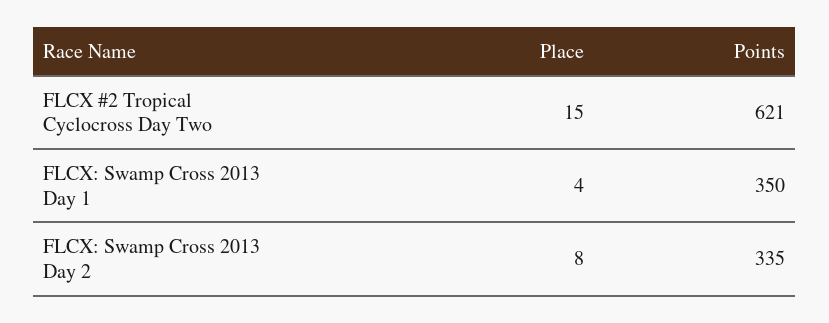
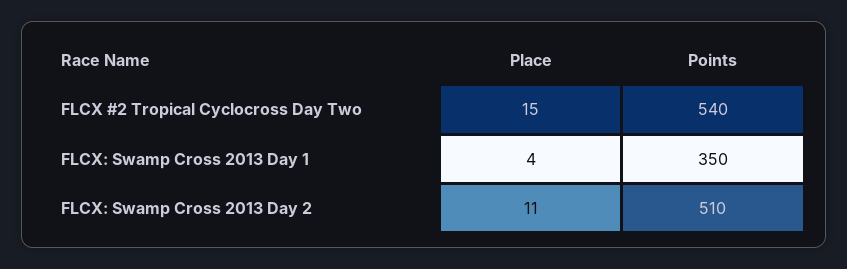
Points, FLCX #2 Tropical Cyclocross Day Two: 621 -> 540
Place, FLCX: Swamp Cross 2013 Day 2: 8 -> 11
Points, FLCX: Swamp Cross 2013 Day 2: 335 -> 510

